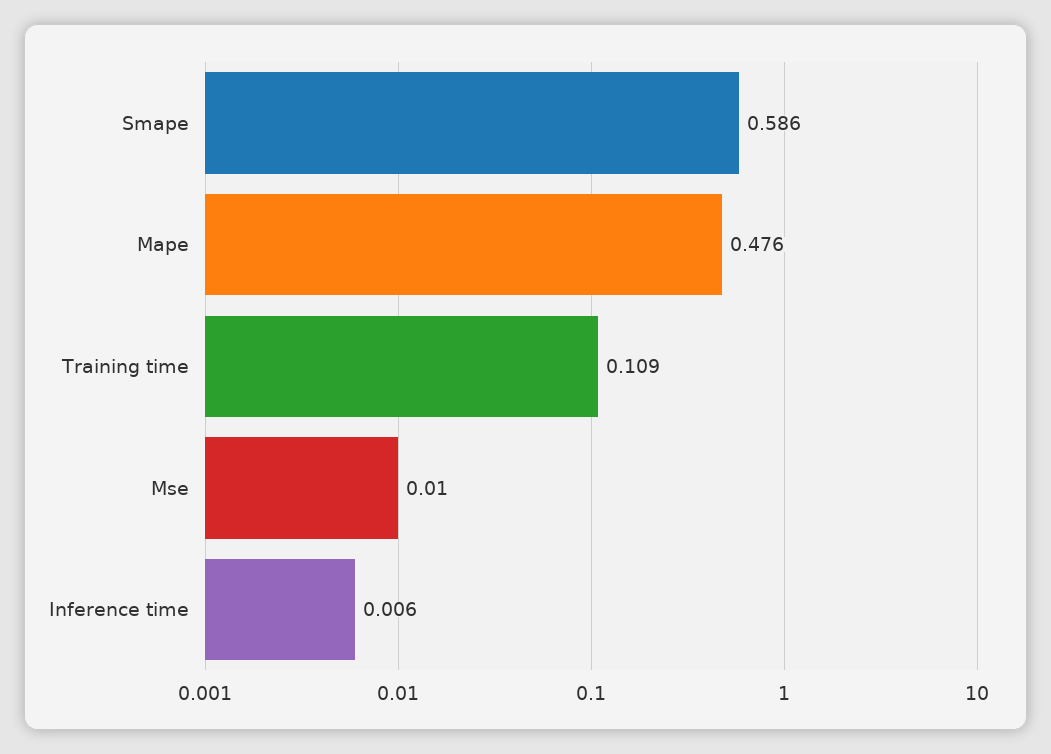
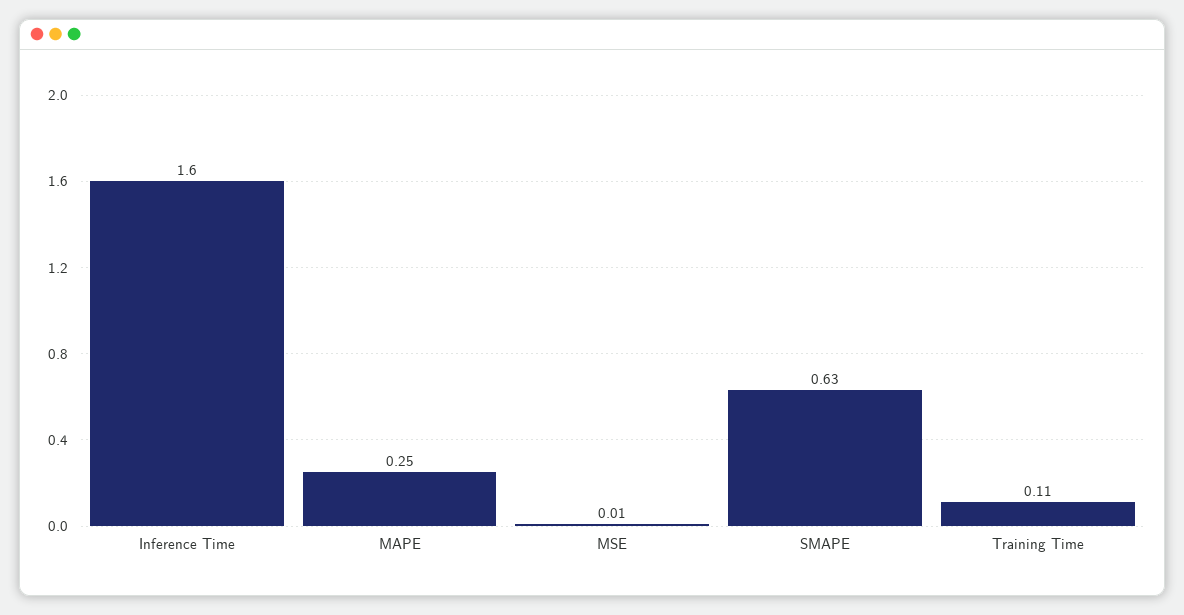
Smape: 0.586 -> 0.63
Mape: 0.476 -> 0.25
Inference time: 0.006 -> 1.6

